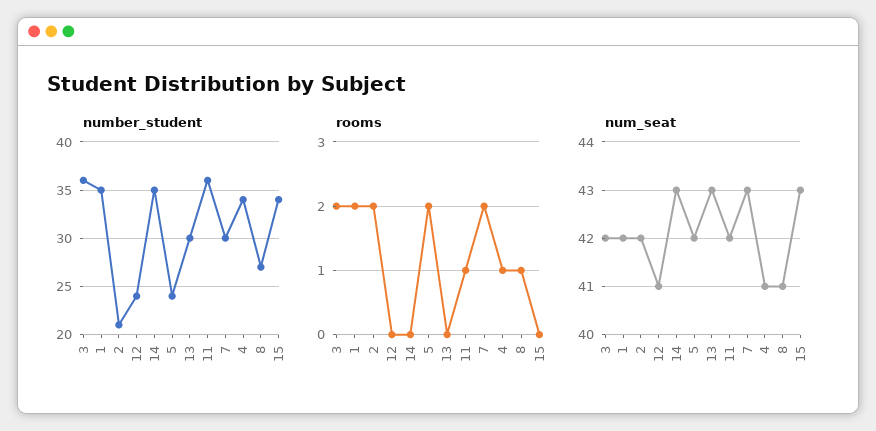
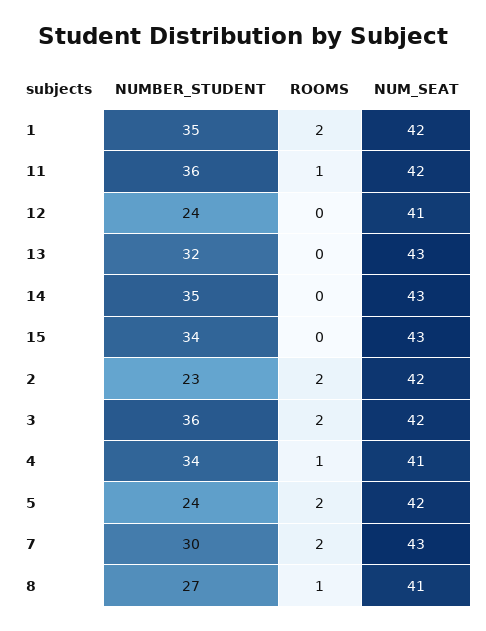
number_student, 2: 21 -> 23
number_student, 13: 30 -> 32

